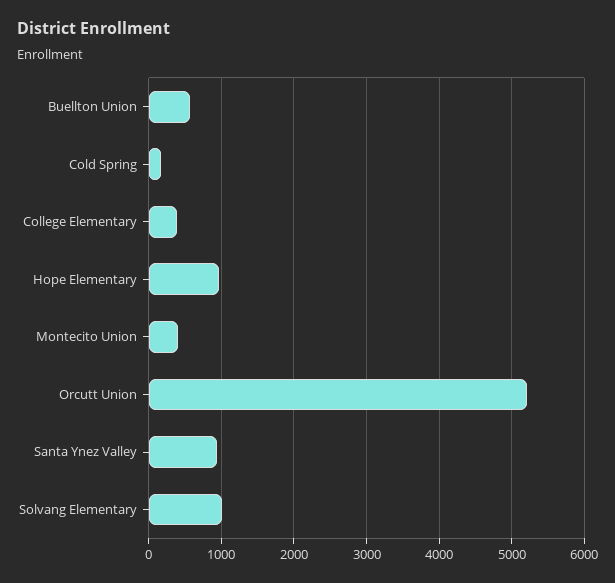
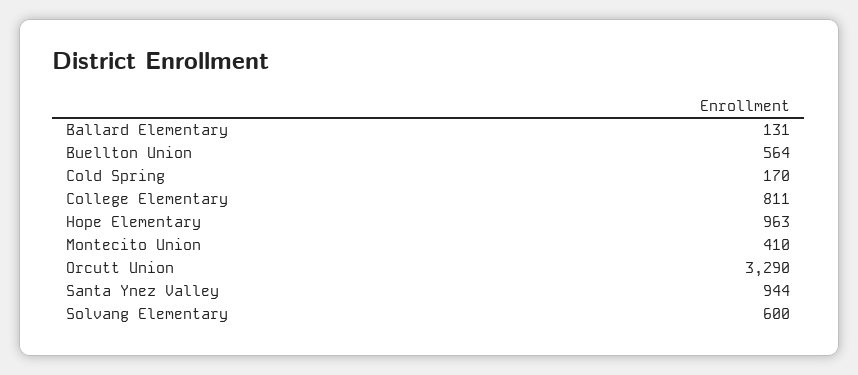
College Elementary: 400 -> 811
Orcutt Union: 5200 -> 3290
Solvang Elementary: 1000 -> 600
Ballard Elementary: none -> 131

